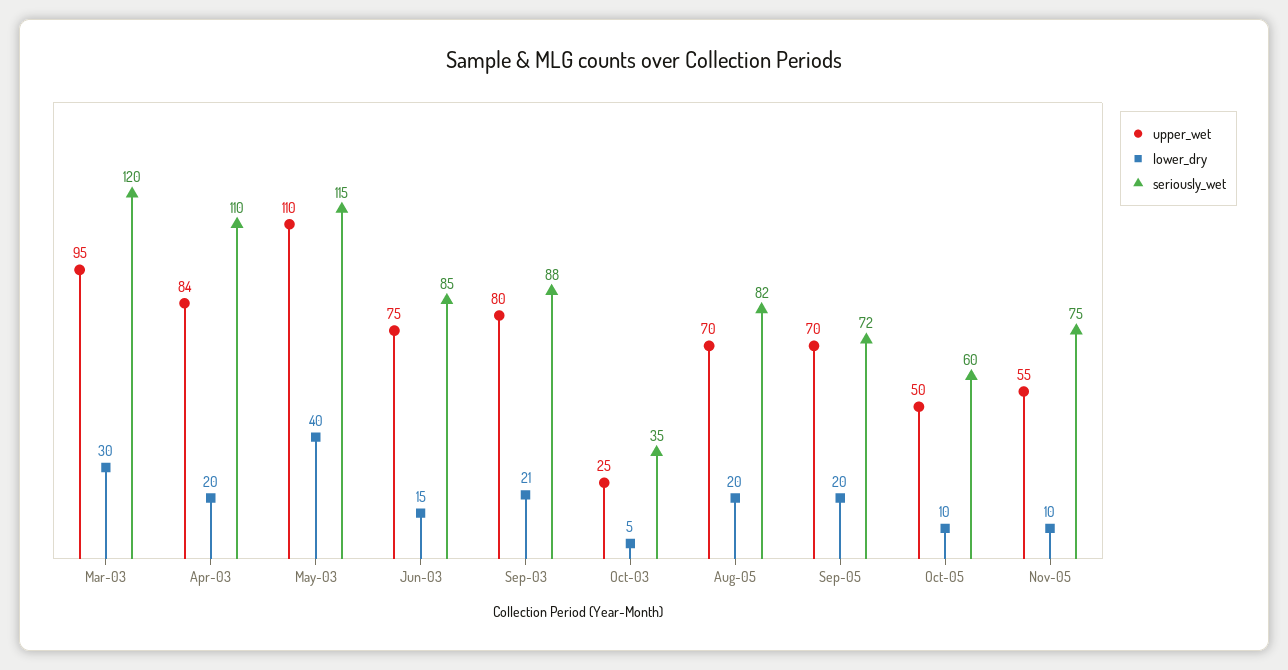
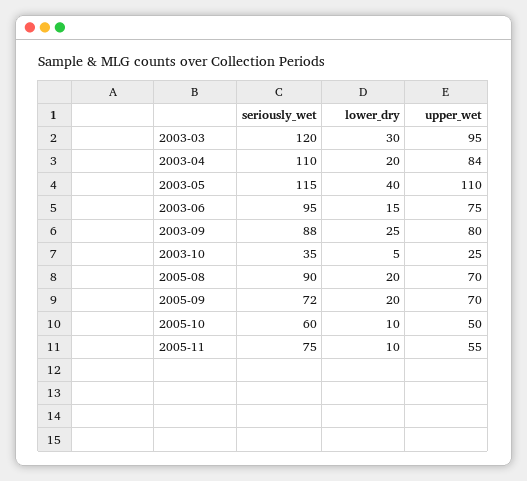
seriously_wet, Jun-03: 85 -> 95
lower_dry, Sep-03: 21 -> 25
seriously_wet, Aug-05: 82 -> 90

